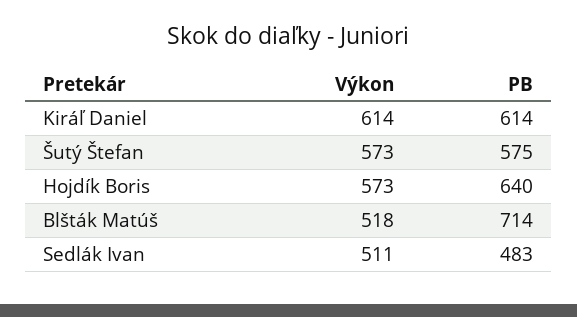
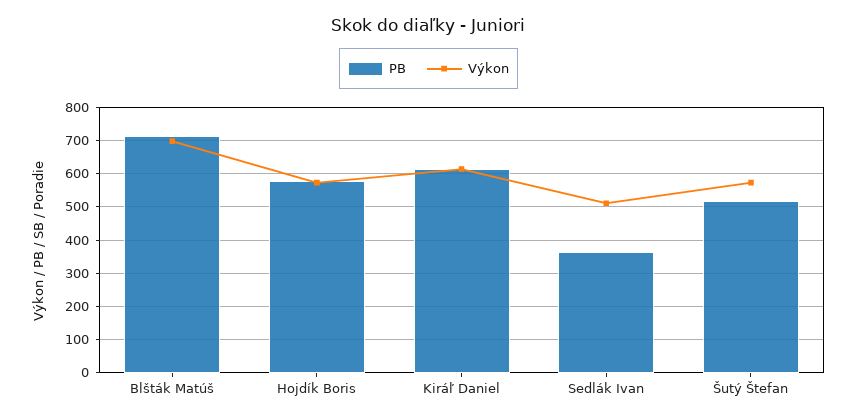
PB, Šutý Štefan: 575 -> 520
PB, Hojdík Boris: 640 -> 580
Výkon, Blšták Matúš: 518 -> 700
PB, Sedlák Ivan: 483 -> 360

